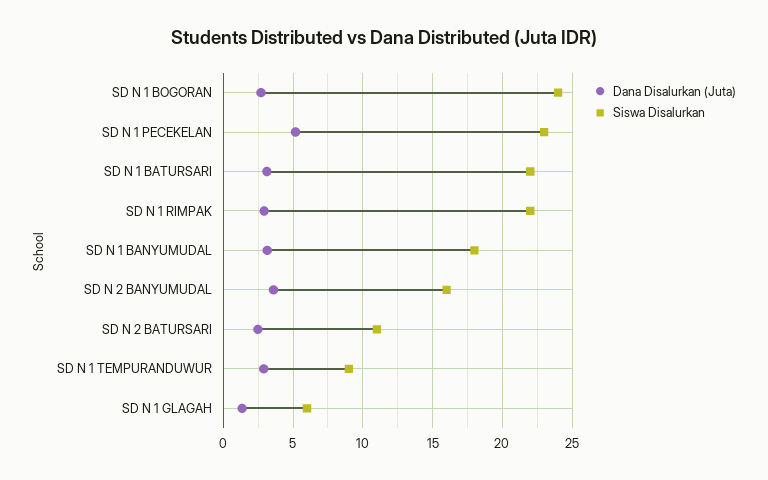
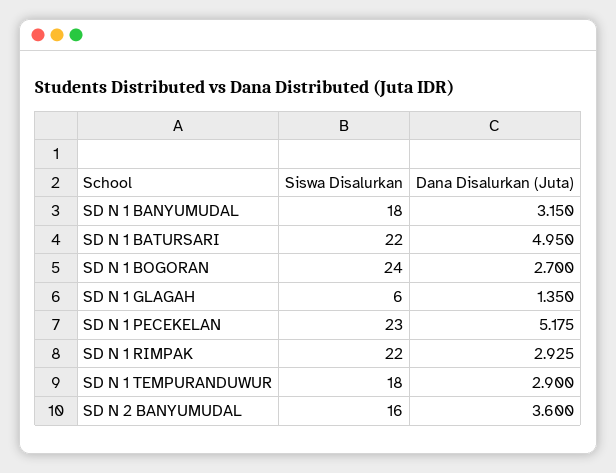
Dana Disalurkan (Juta), SD N 1 BATURSARI: 3 -> 4.95
Dana Disalurkan (Juta), SD N 2 BATURSARI: 2.5 -> none
Siswa Disalurkan, SD N 2 BATURSARI: 11 -> none
Siswa Disalurkan, SD N 1 TEMPURANDUWUR: 9 -> 18

